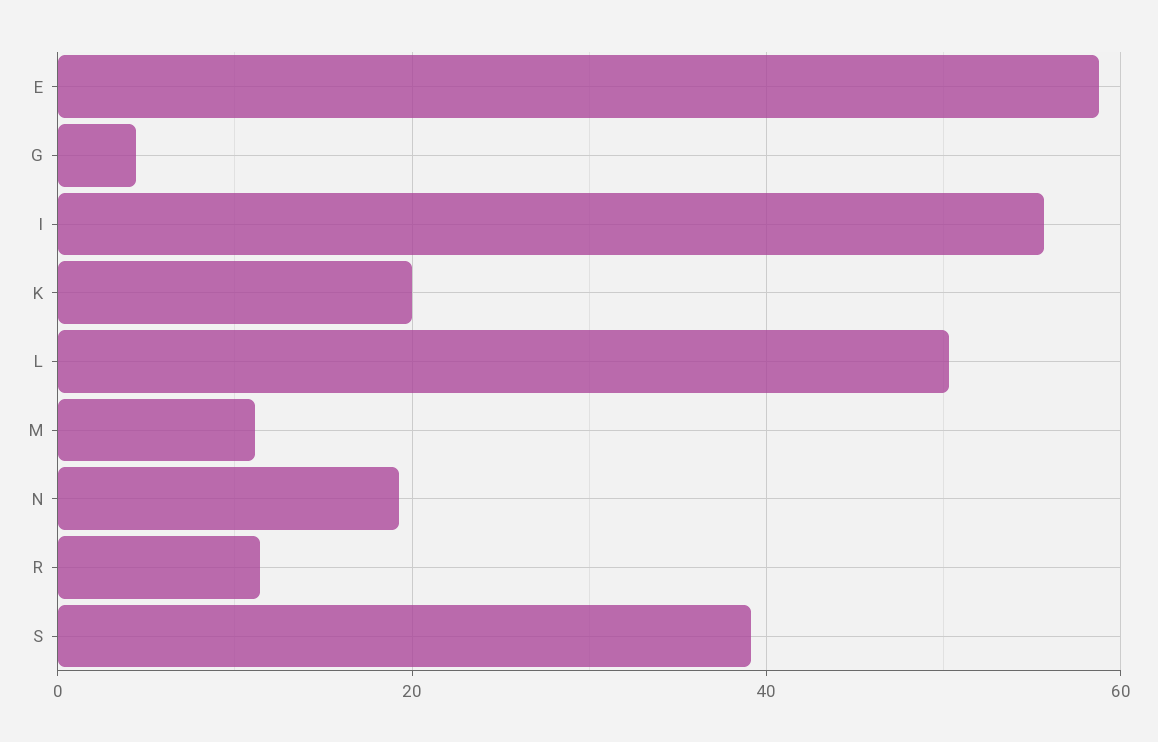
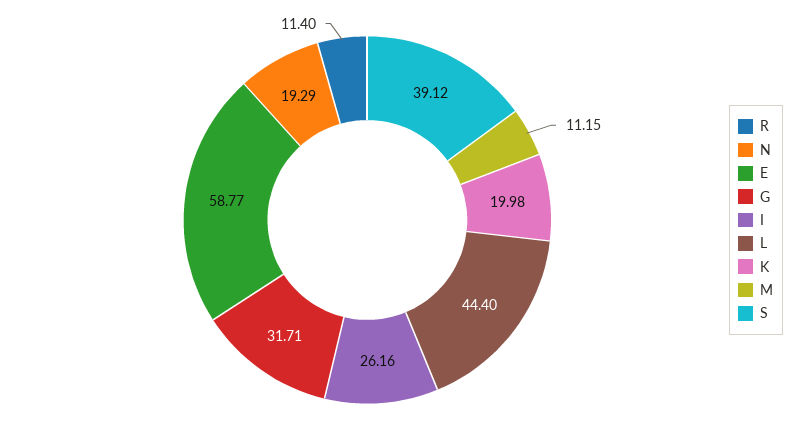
G: 4 -> 31.71
I: 56 -> 26.16
L: 50 -> 44.4

